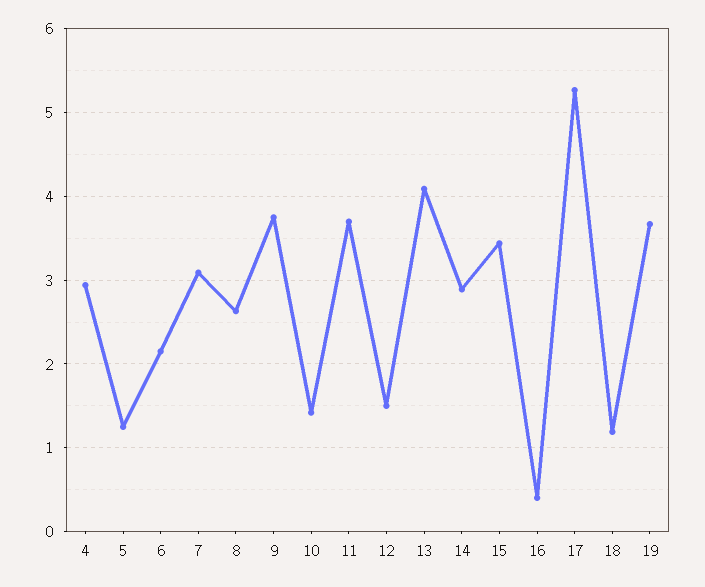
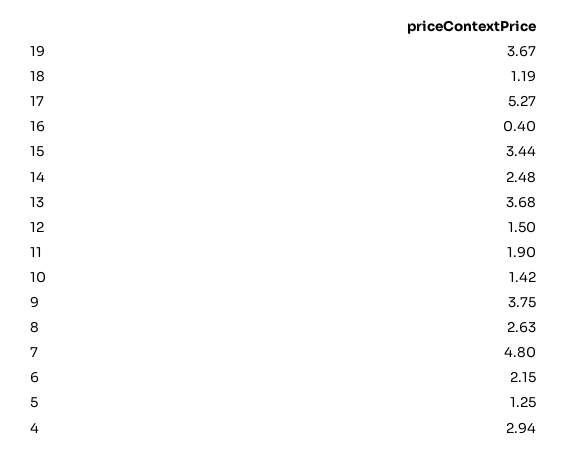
7: 3.1 -> 4.8
11: 3.7 -> 1.9
13: 4.1 -> 3.68
14: 2.9 -> 2.48

